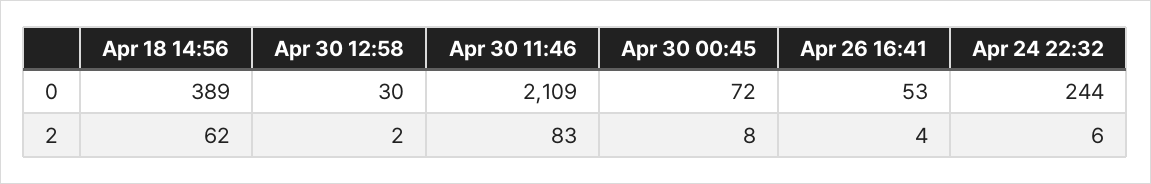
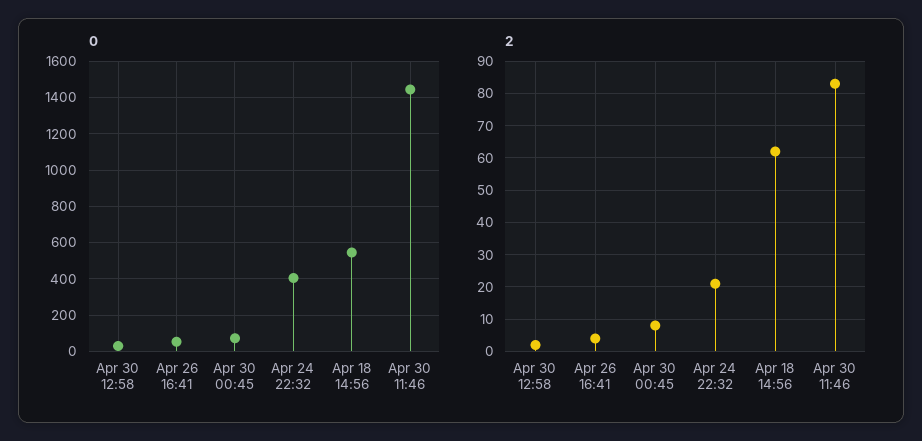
0, Apr 18 14:56: 389 -> 550
0, Apr 30 11:46: 2109 -> 1450
0, Apr 24 22:32: 244 -> 400
2, Apr 24 22:32: 6 -> 20

